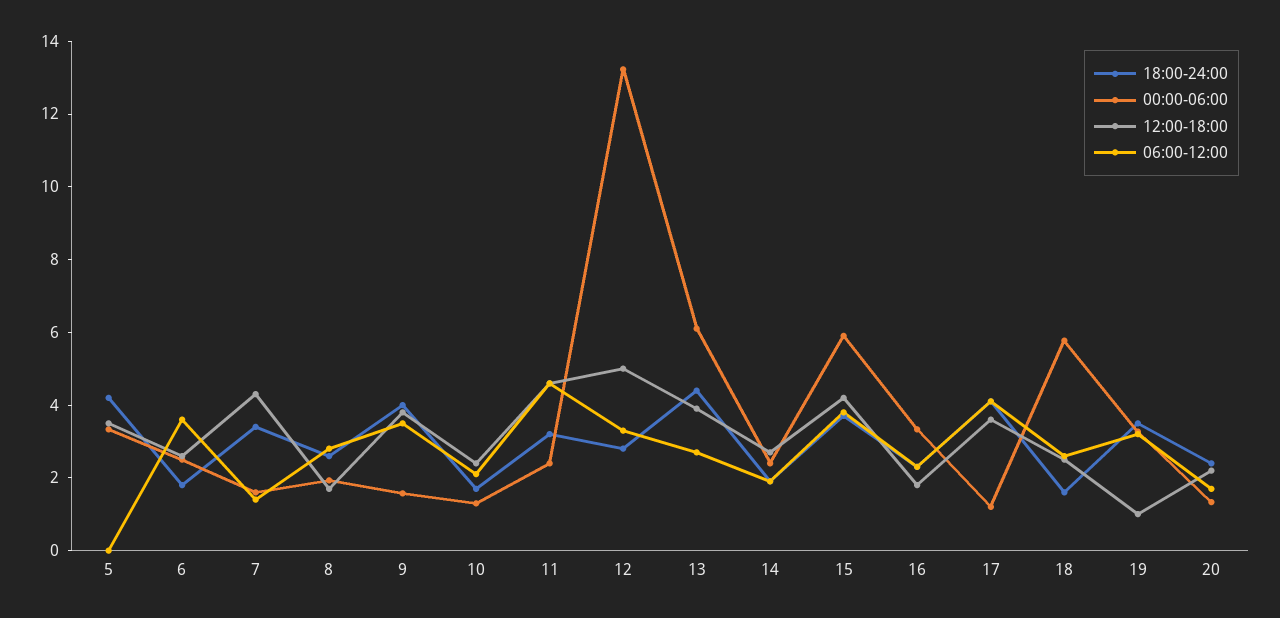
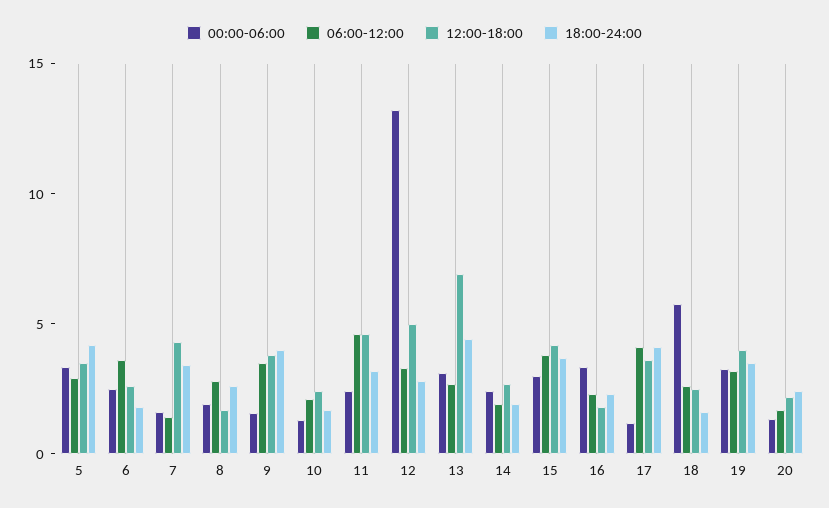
06:00-12:00, 5: 0 -> 3
00:00-06:00, 13: 6 -> 3
12:00-18:00, 13: 4 -> 7
00:00-06:00, 15: 6 -> 3
12:00-18:00, 19: 1 -> 4

